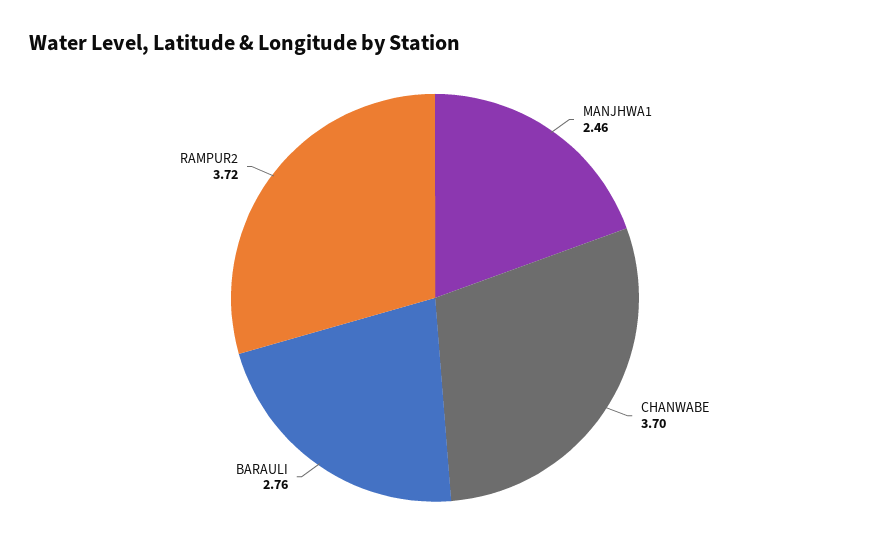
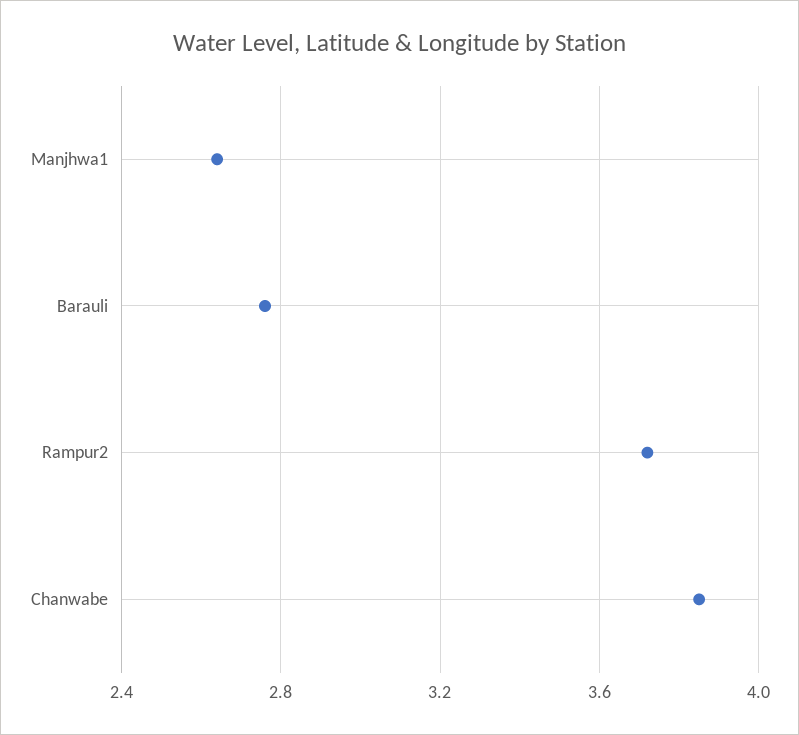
MANJHWA1: 2.46 -> 2.65
CHANWABE: 3.7 -> 3.85

